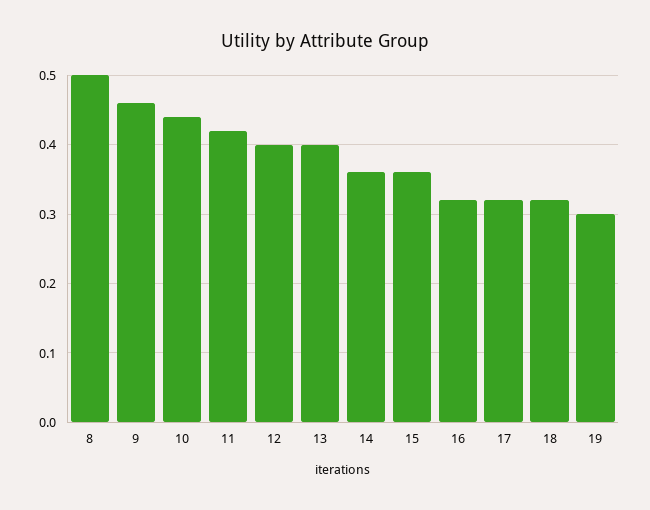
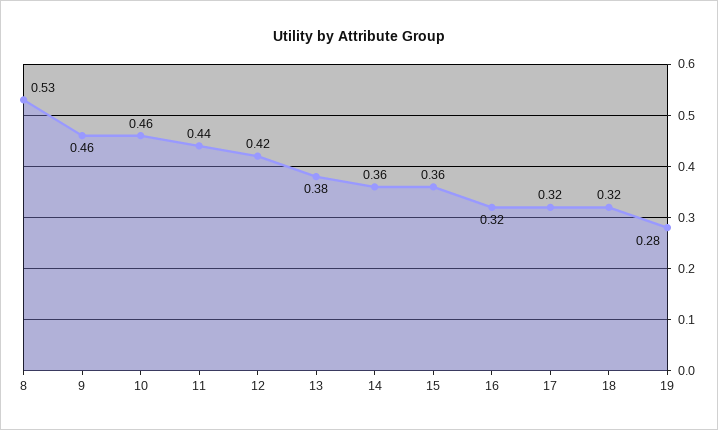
8: 0.5 -> 0.53
10: 0.44 -> 0.46
11: 0.42 -> 0.44
12: 0.4 -> 0.42
13: 0.4 -> 0.38
19: 0.3 -> 0.28

